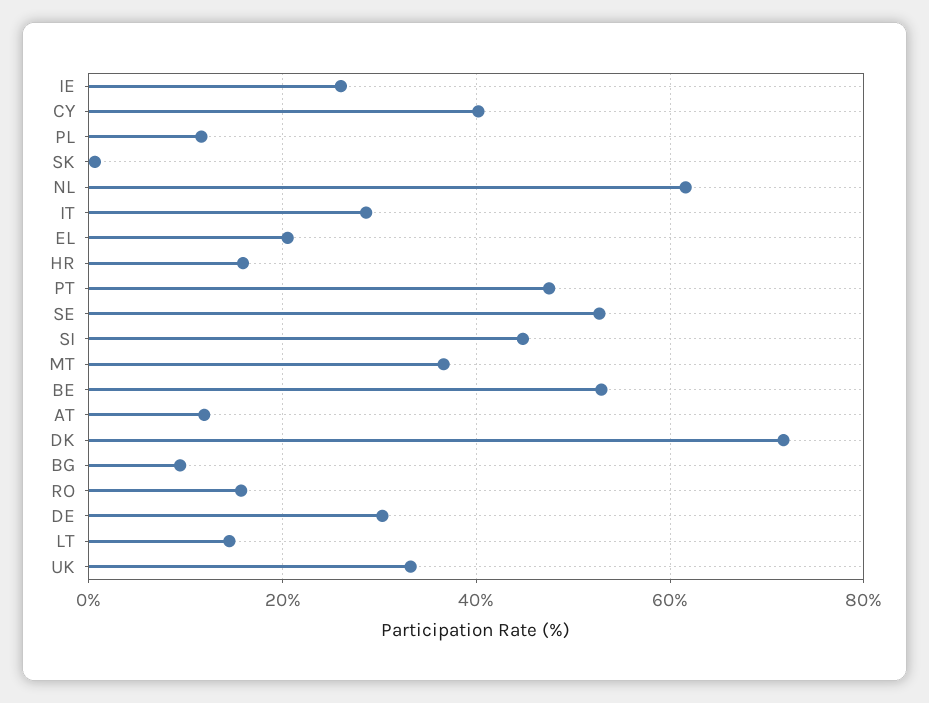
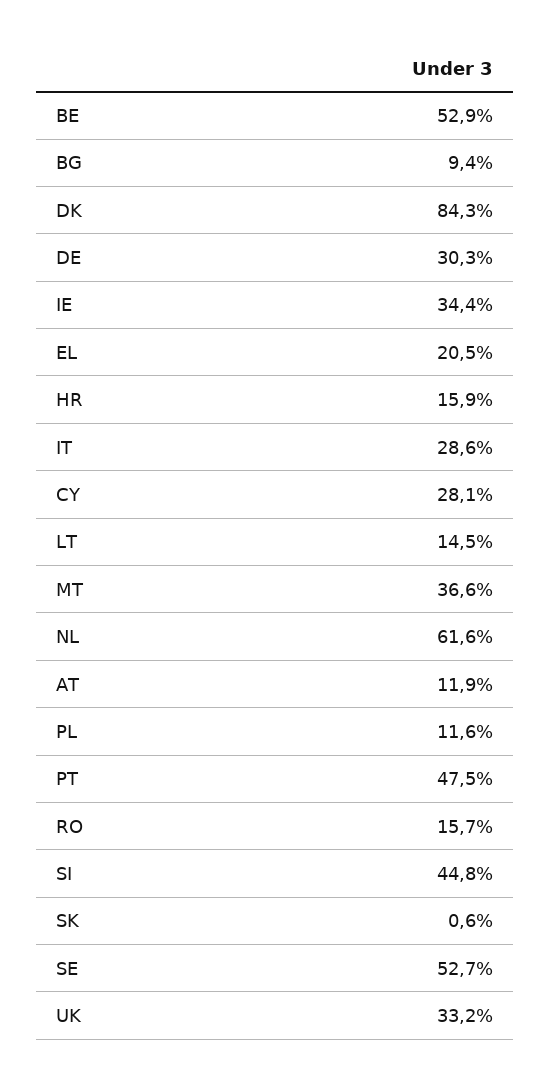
IE: 26 -> 34.4
CY: 40 -> 28.1
DK: 72 -> 84.3

